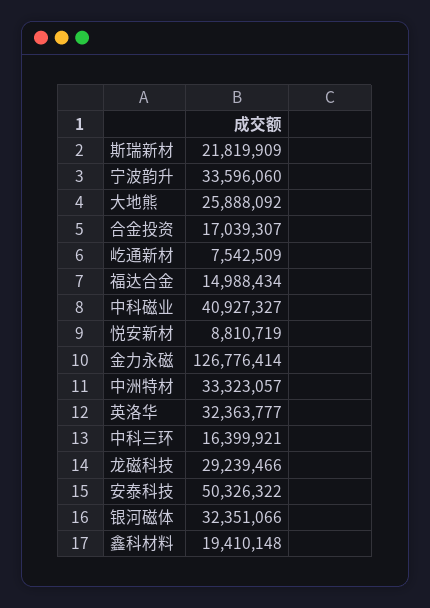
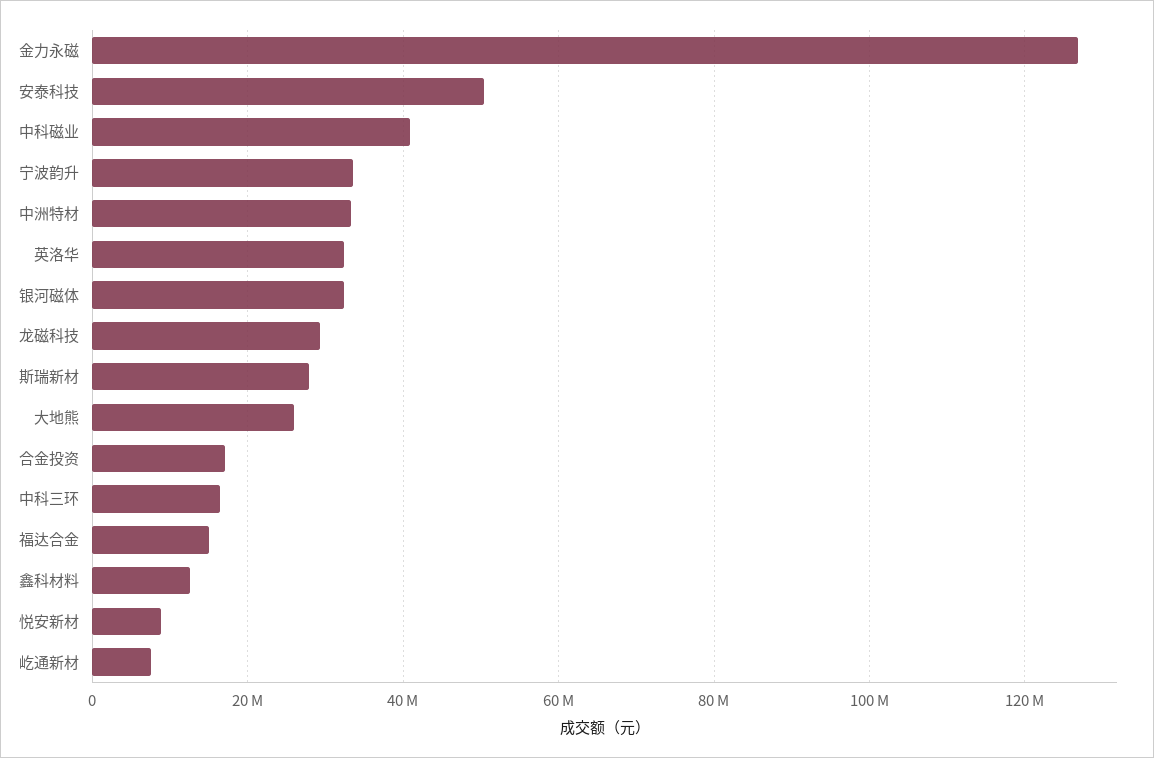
斯瑞新材: 21819909 -> 28000000
鑫科材料: 19410148 -> 12000000

